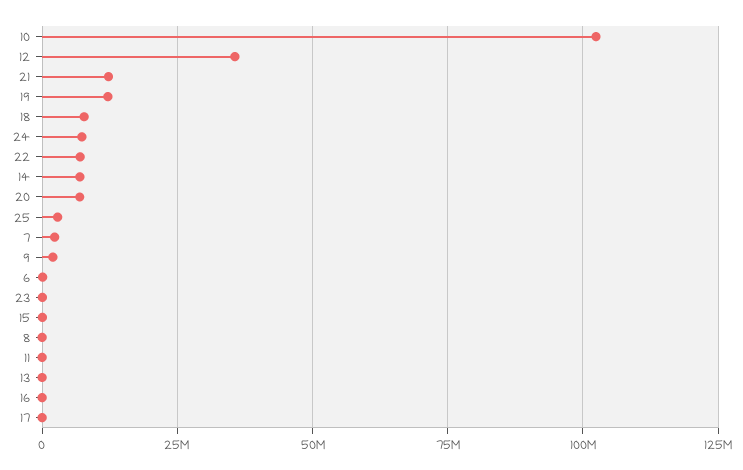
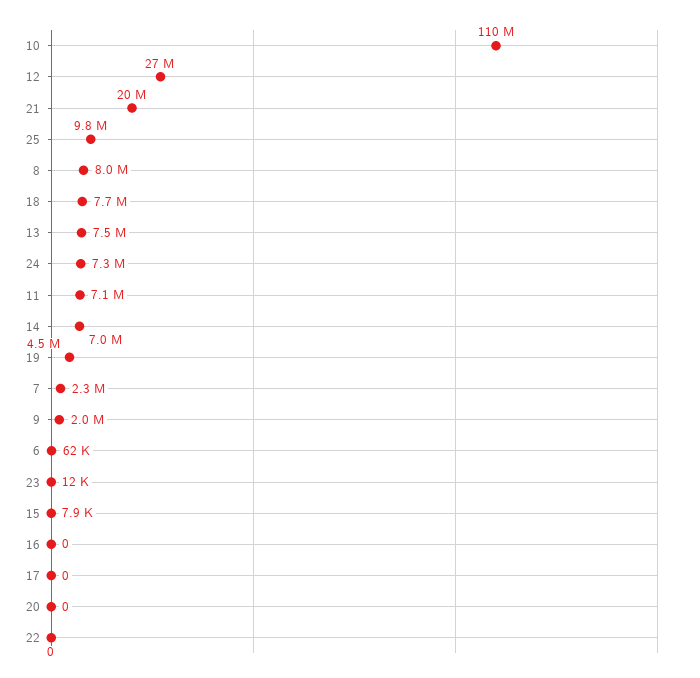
10: 102500000 -> 110000000
12: 35000000 -> 27000000
21: 12500000 -> 20000000
19: 12500000 -> 4500000
22: 7500000 -> 0
20: 7500000 -> 0
25: 2500000 -> 9800000
8: 0 -> 8000000
11: 0 -> 7100000
13: 0 -> 7500000

